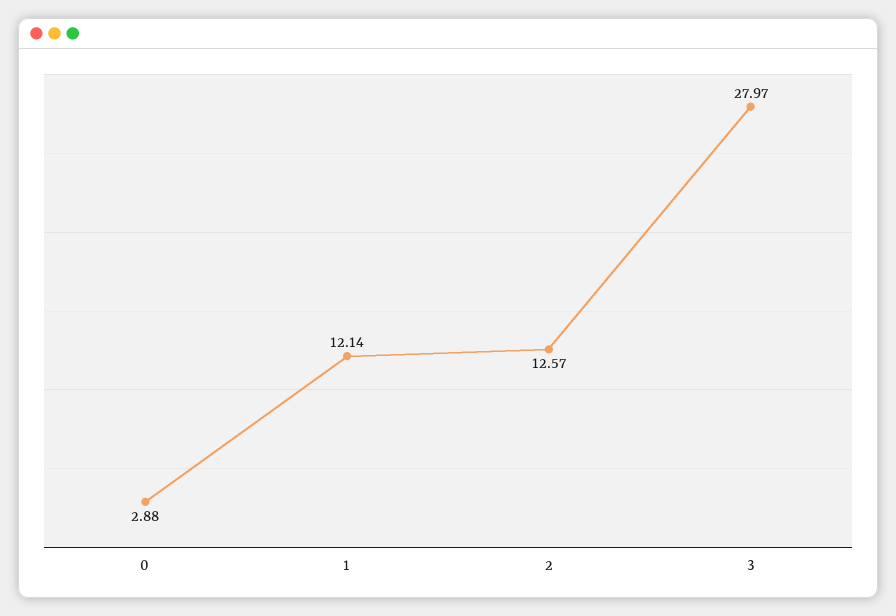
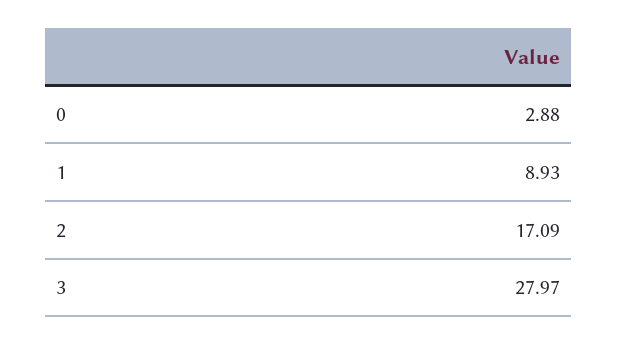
1: 12.14 -> 8.93
2: 12.57 -> 17.09

